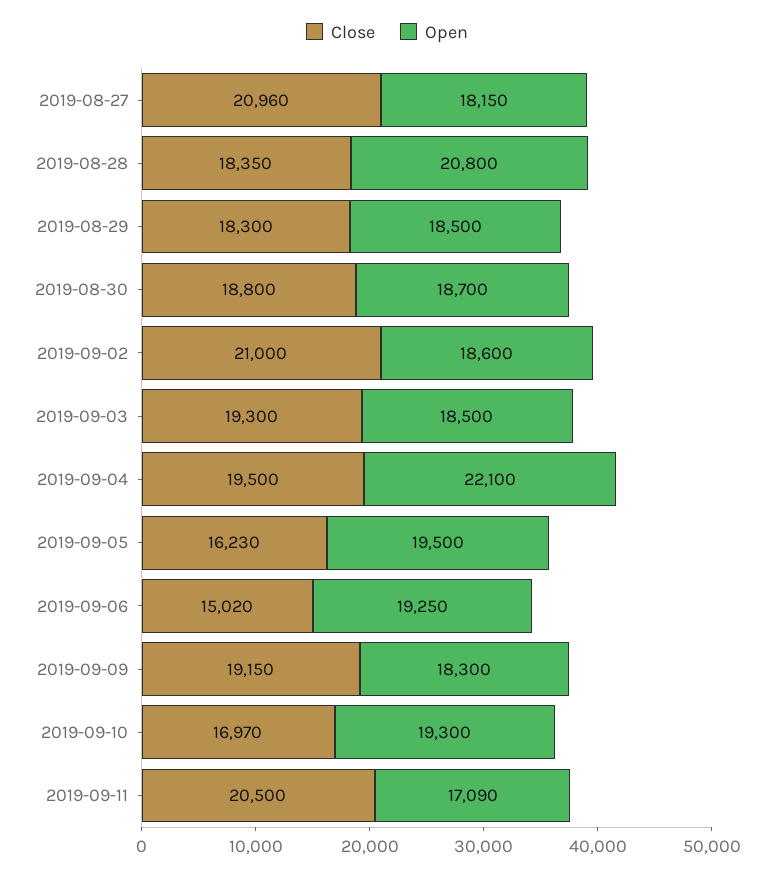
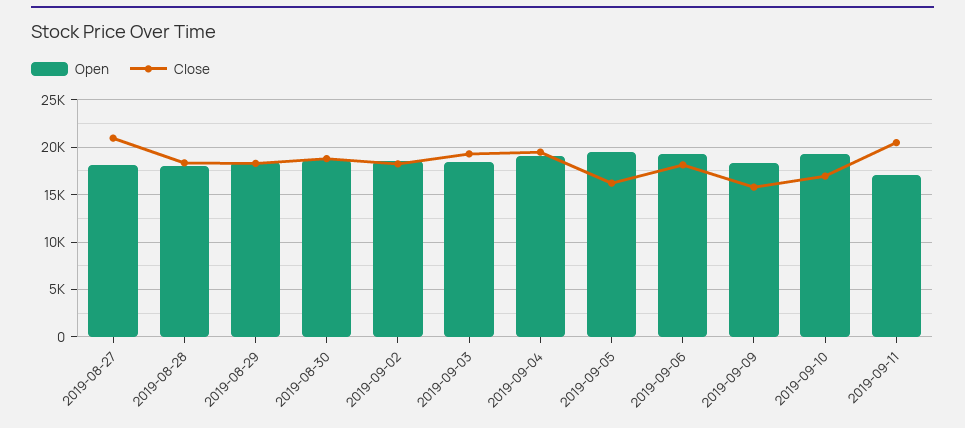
Open, 2019-08-28: 20800 -> 18000
Close, 2019-09-02: 21000 -> 18000
Open, 2019-09-04: 22100 -> 19000
Close, 2019-09-06: 15020 -> 18000
Close, 2019-09-09: 19150 -> 16000

